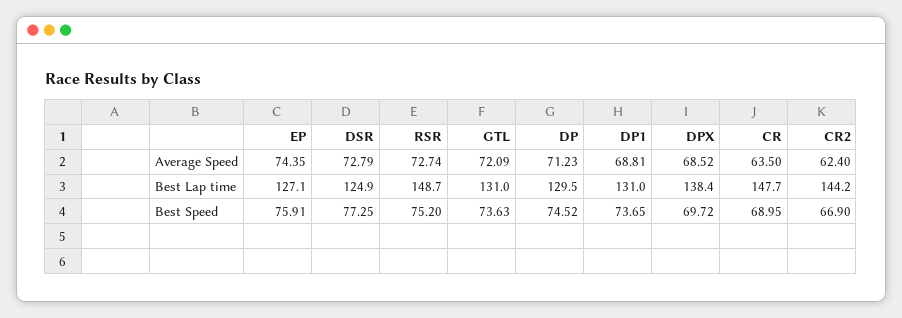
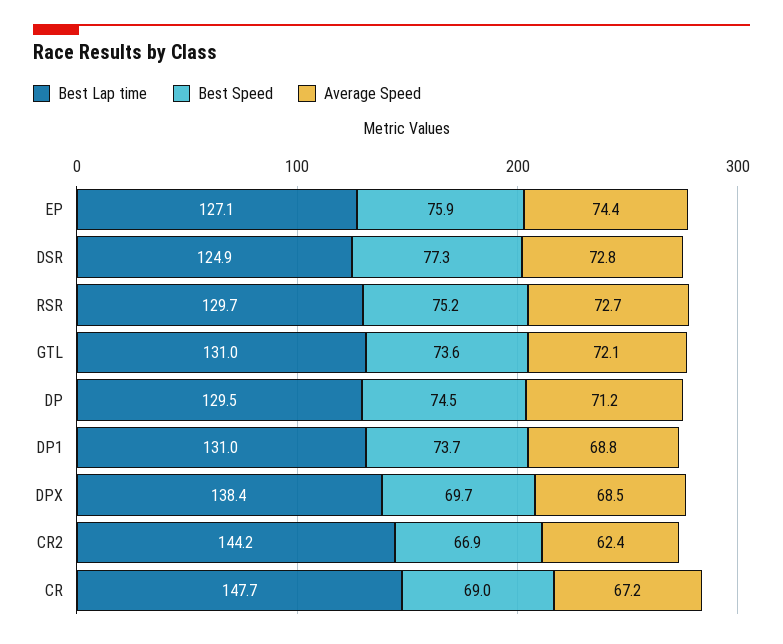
Average Speed, CR: 63.5 -> 67.2
Best Lap time, RSR: 148.7 -> 129.7

